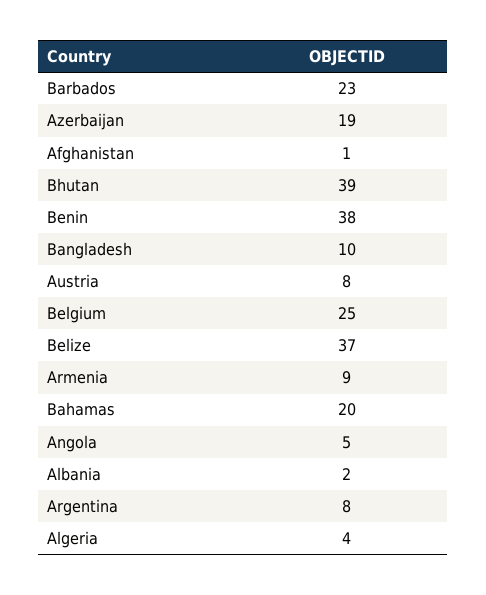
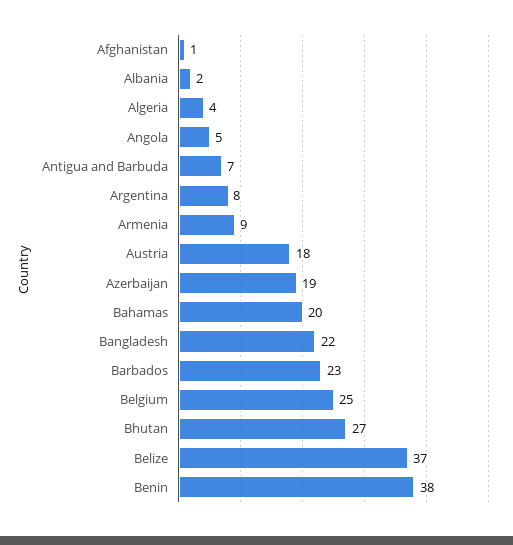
Bhutan: 39 -> 27
Bangladesh: 10 -> 22
Austria: 8 -> 18
Antigua and Barbuda: none -> 7

